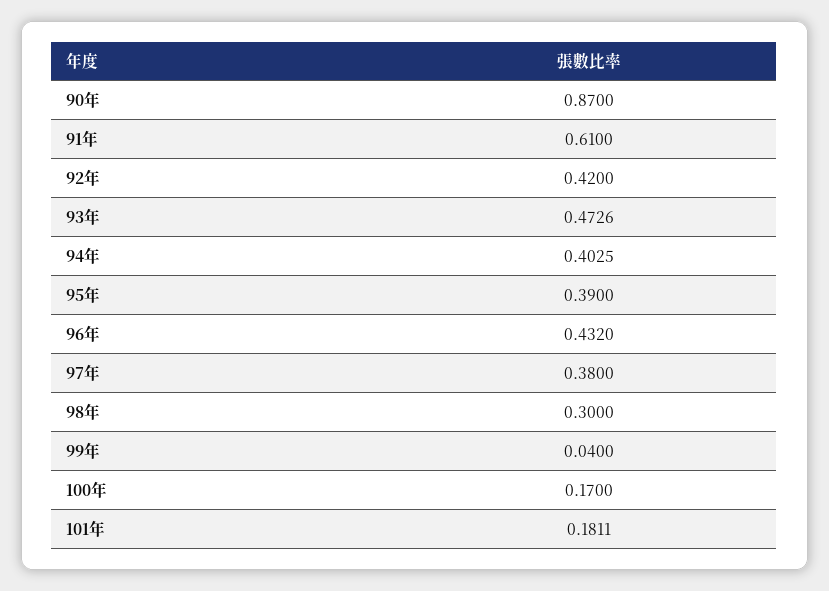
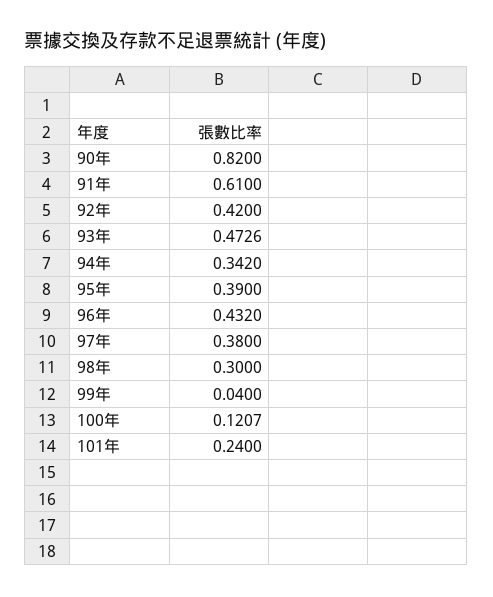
90年: 0.87 -> 0.82
94年: 0.4025 -> 0.342
100年: 0.17 -> 0.1207
101年: 0.1811 -> 0.24

